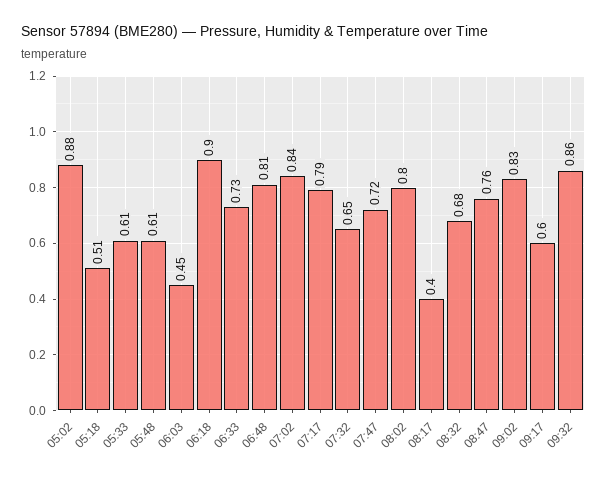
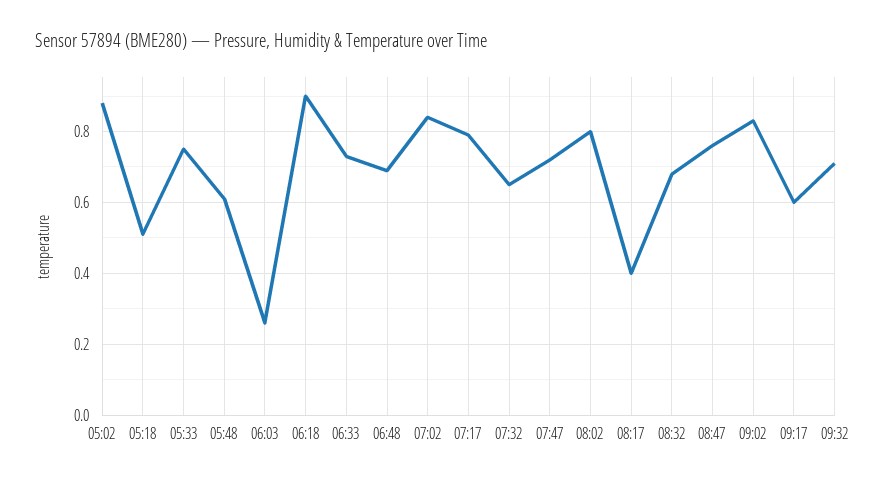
05:33: 0.61 -> 0.75
06:03: 0.45 -> 0.25
06:48: 0.81 -> 0.7
09:32: 0.86 -> 0.7

